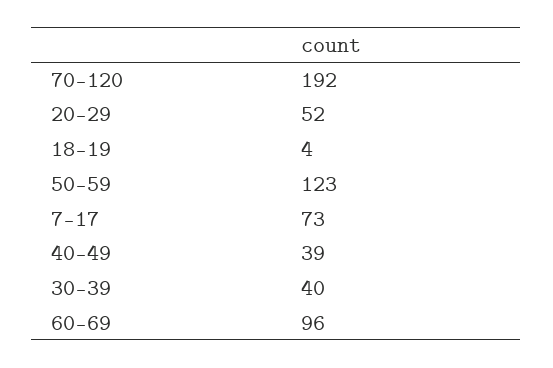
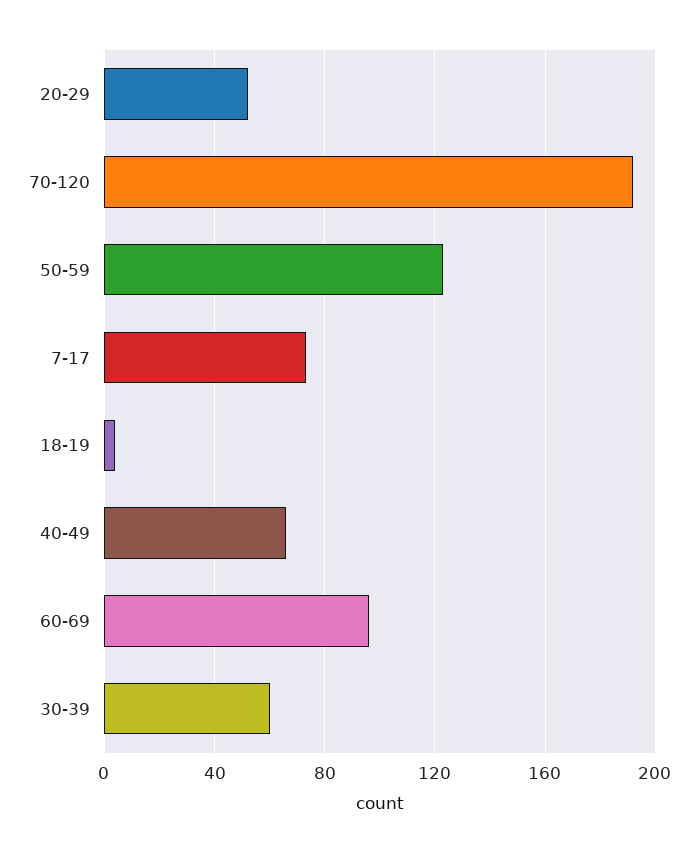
40-49: 39 -> 65
30-39: 40 -> 60

